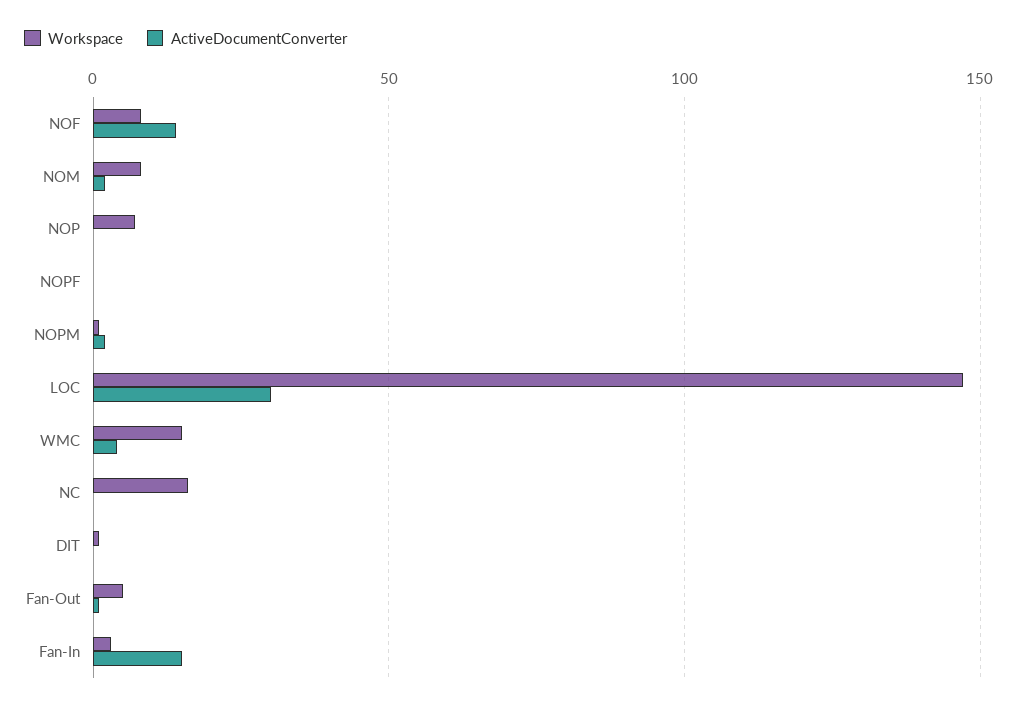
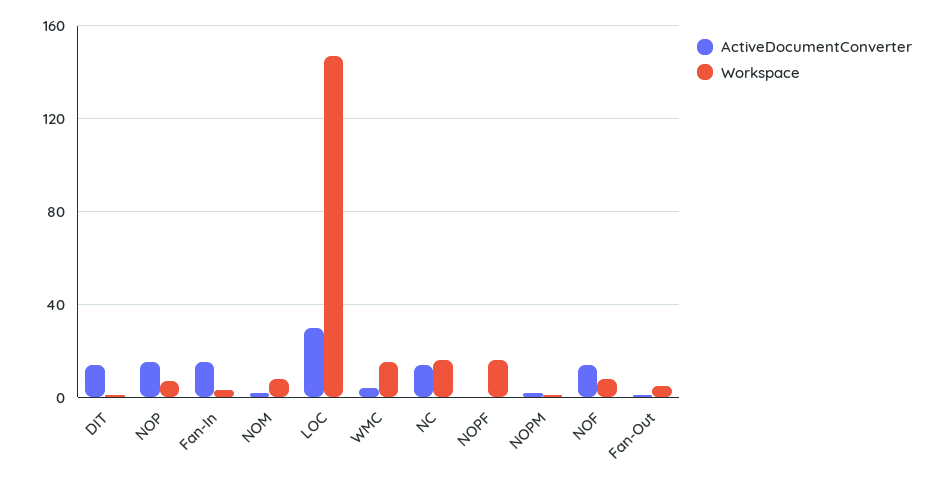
ActiveDocumentConverter, NOP: 0 -> 15
Workspace, NOPF: 0 -> 15
ActiveDocumentConverter, NC: 0 -> 15
ActiveDocumentConverter, DIT: 0 -> 15

